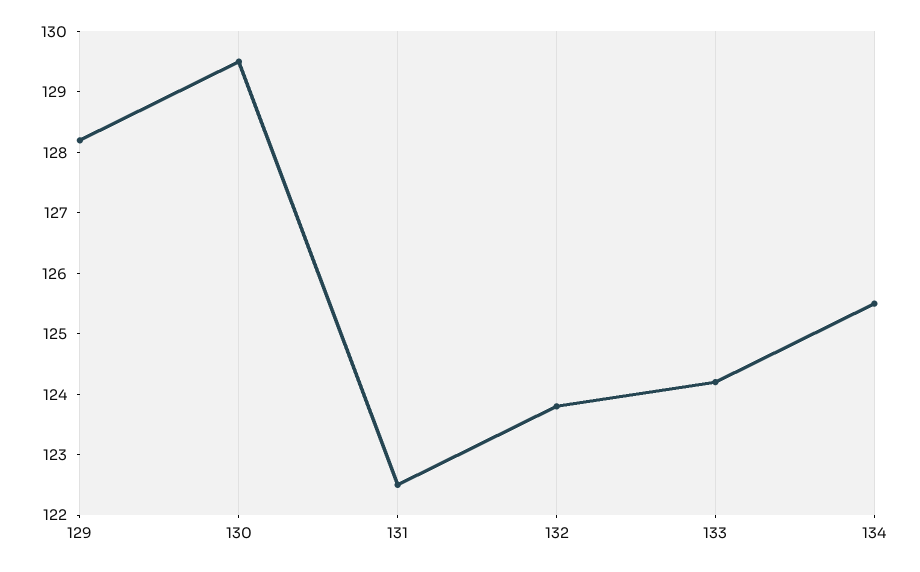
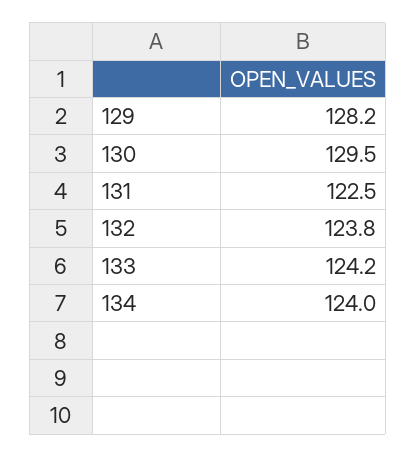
134: 125.5 -> 124

